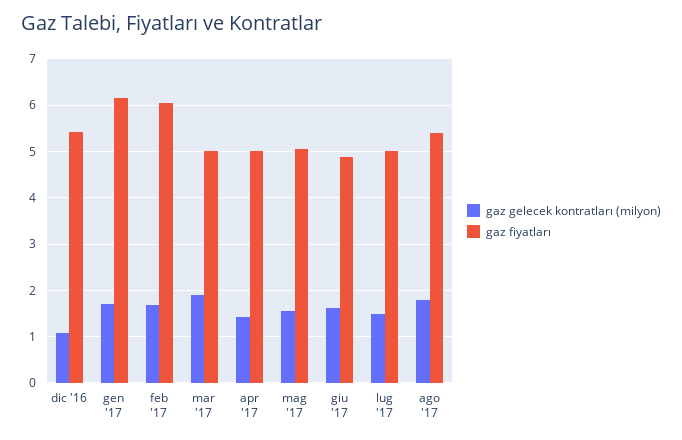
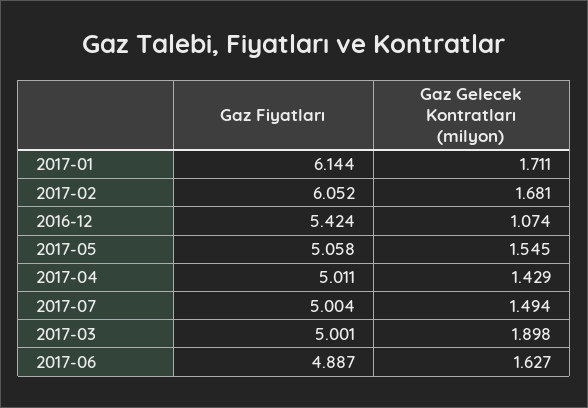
gaz gelecek kontratları (milyon), ago '17: 1.8 -> none
gaz fiyatları, ago '17: 5.4 -> none

